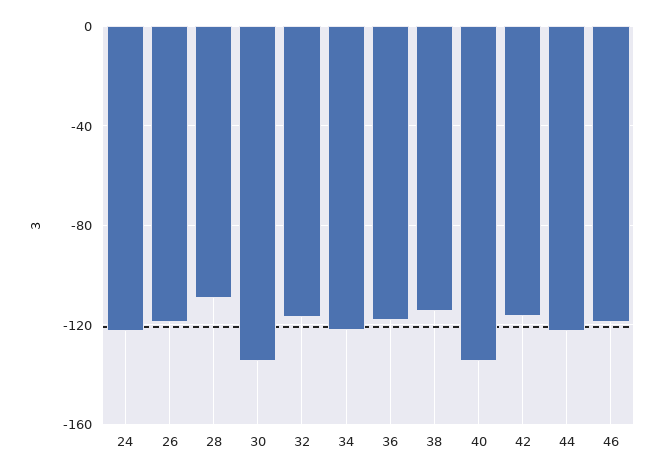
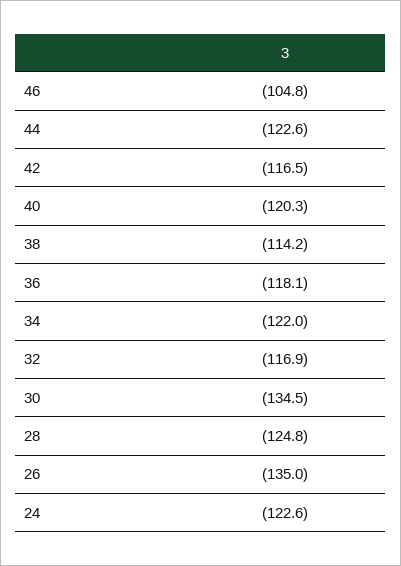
26: -120 -> -135
28: -110 -> -124.8
40: -135 -> -120.3
46: -120 -> -104.8

